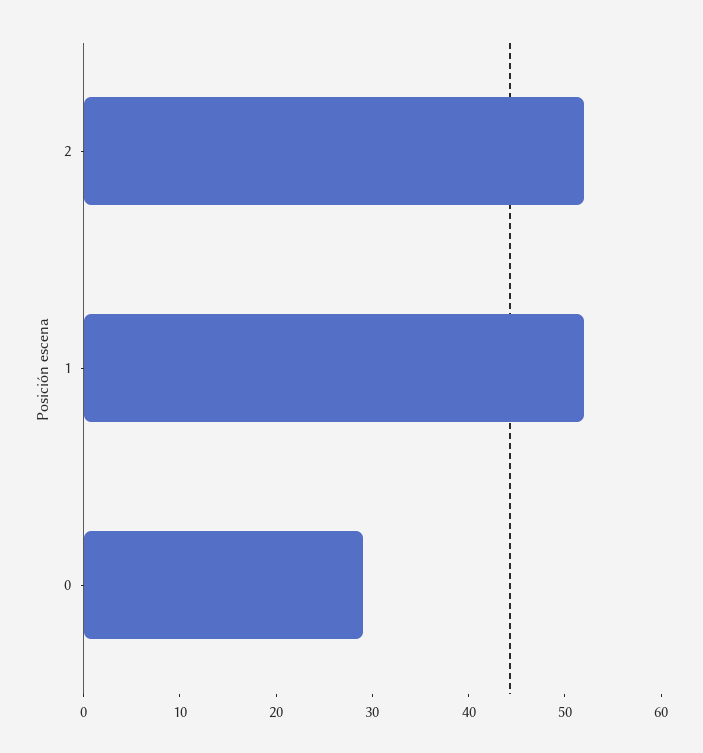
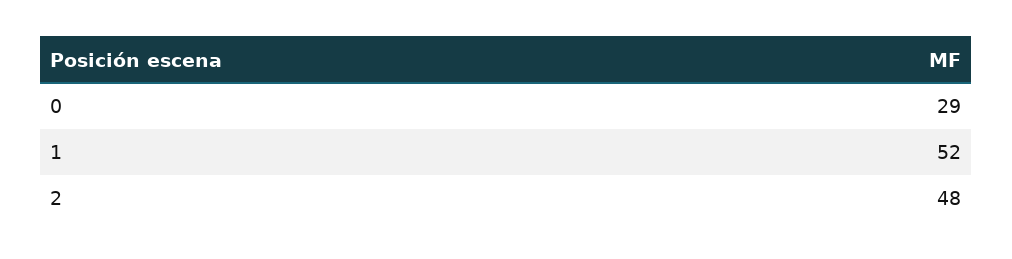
2: 52 -> 48

